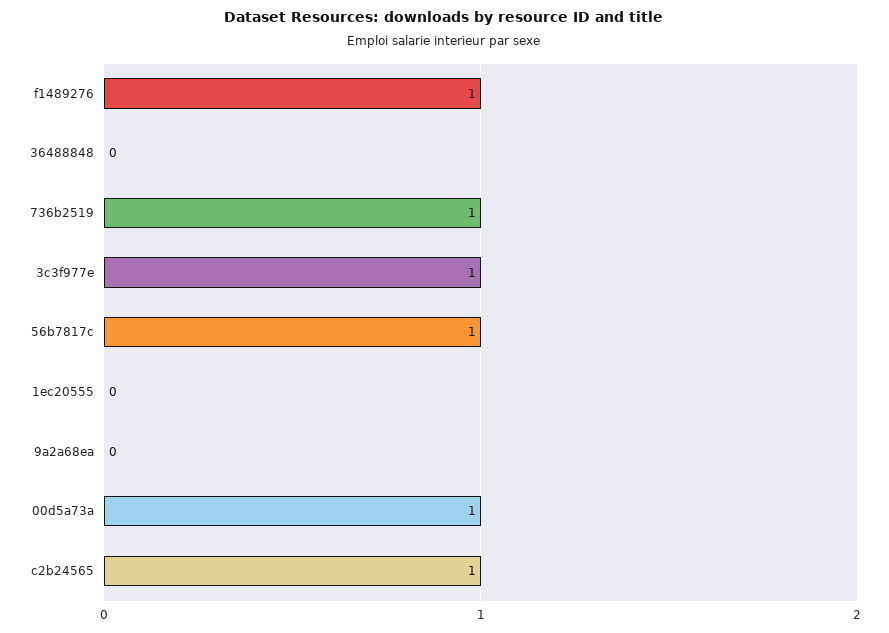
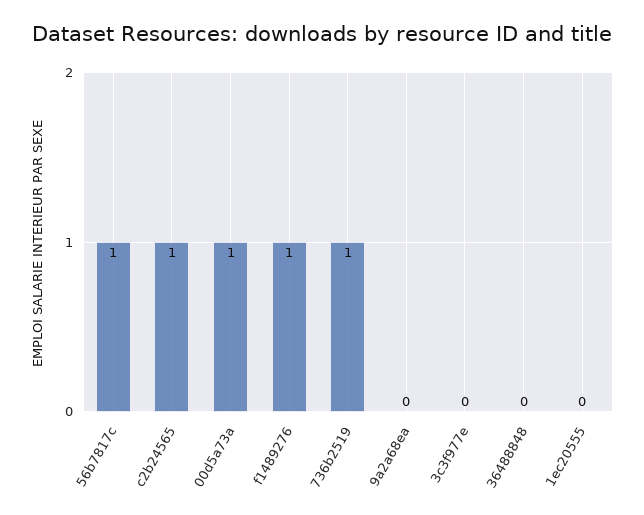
3c3f977e: 1 -> 0

